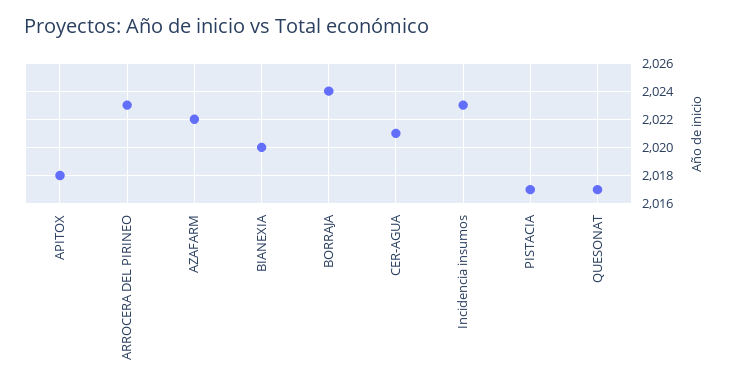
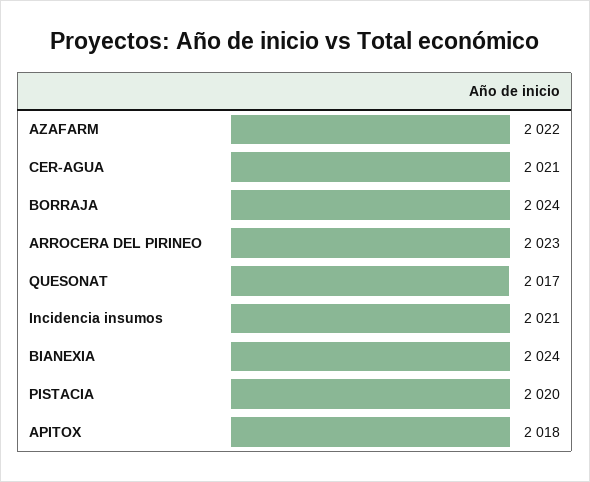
BIANEXIA: 2020 -> 2024
Incidencia insumos: 2023 -> 2021
PISTACIA: 2017 -> 2020

